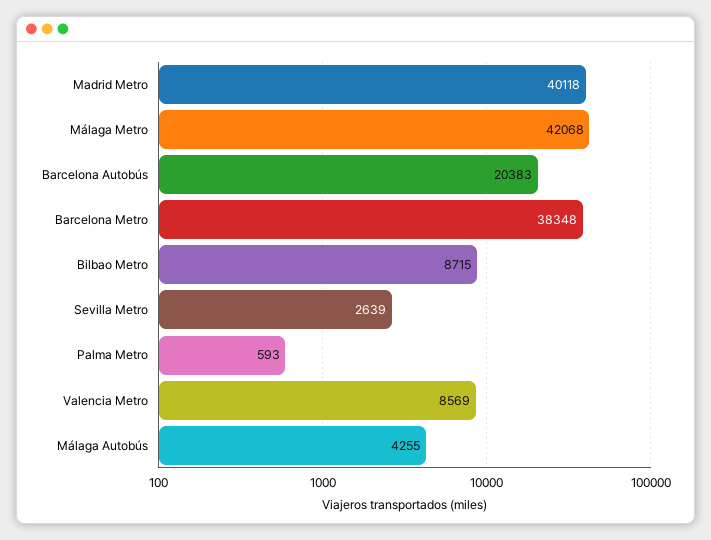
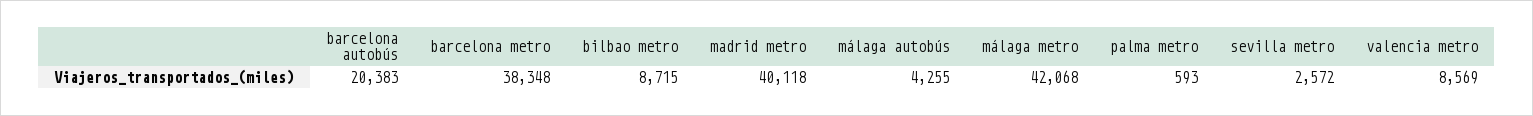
Sevilla Metro: 2639 -> 2572

